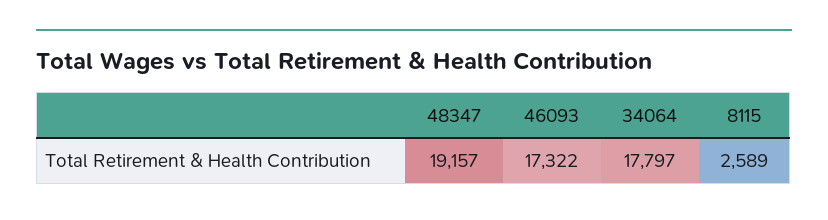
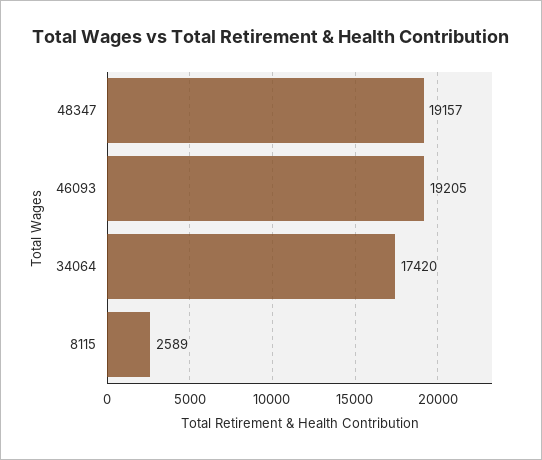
46093: 17322 -> 19205
34064: 17797 -> 17420

